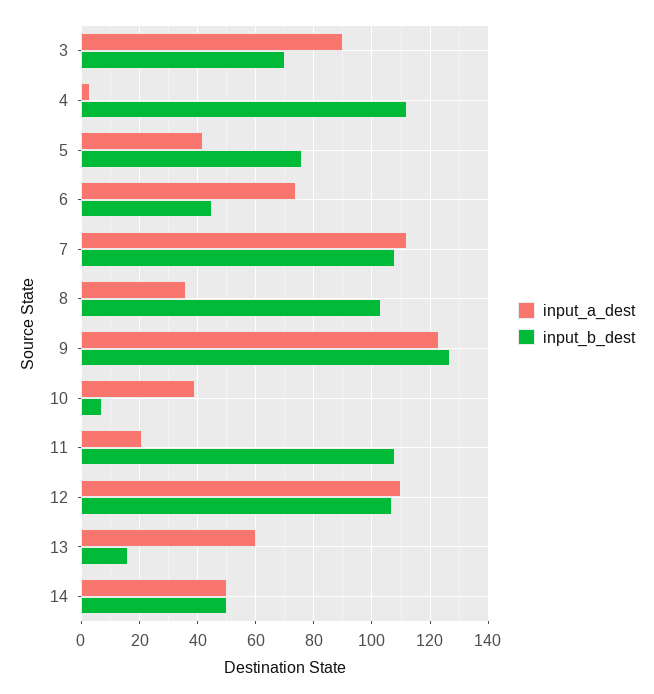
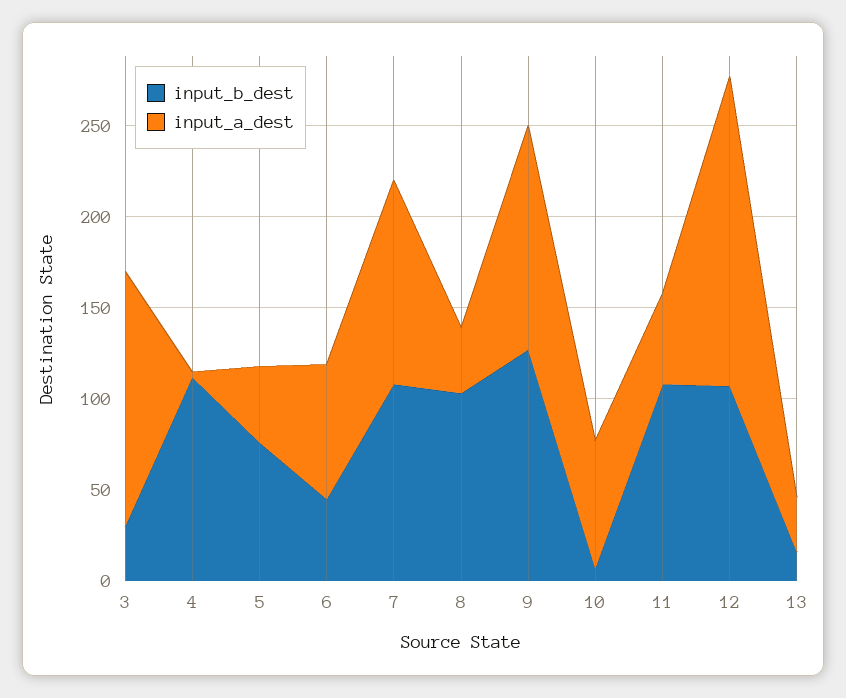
input_a_dest, 3: 90 -> 140
input_b_dest, 3: 70 -> 30
input_a_dest, 10: 40 -> 70
input_a_dest, 11: 20 -> 50
input_a_dest, 12: 110 -> 170
input_a_dest, 13: 60 -> 30
input_a_dest, 14: 50 -> none
input_b_dest, 14: 50 -> none

